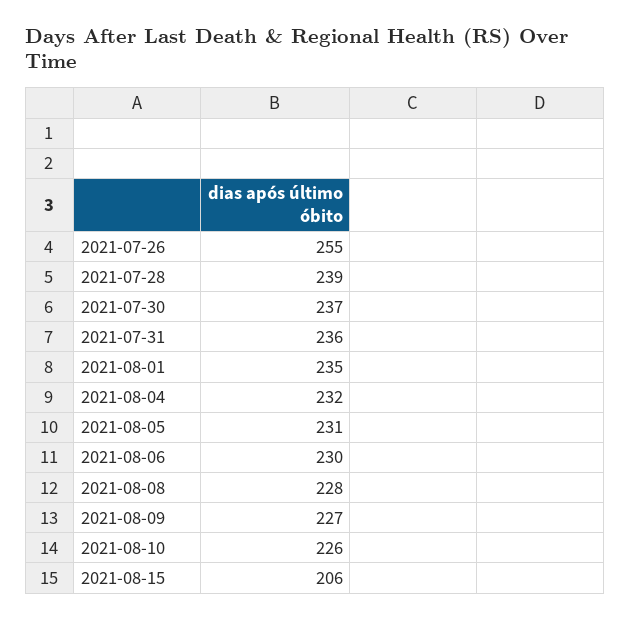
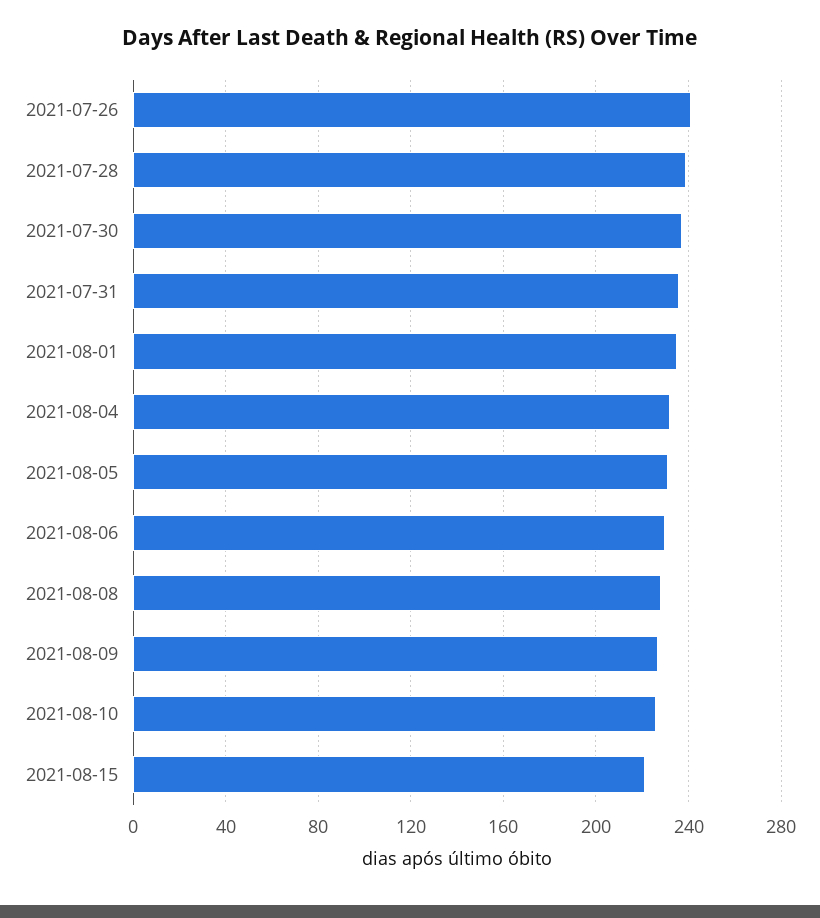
2021-07-26: 255 -> 240
2021-08-15: 206 -> 220

